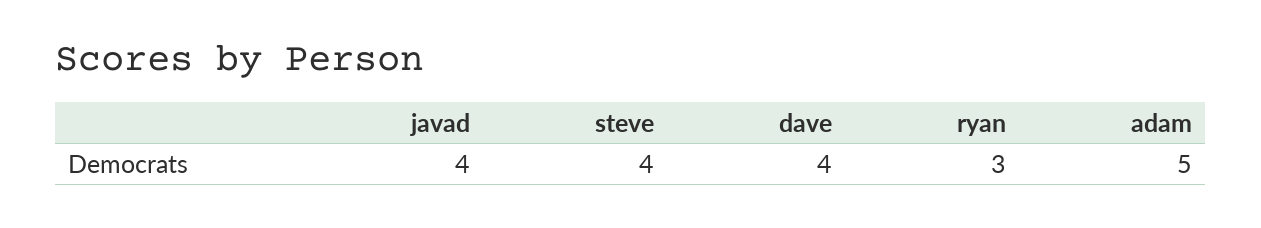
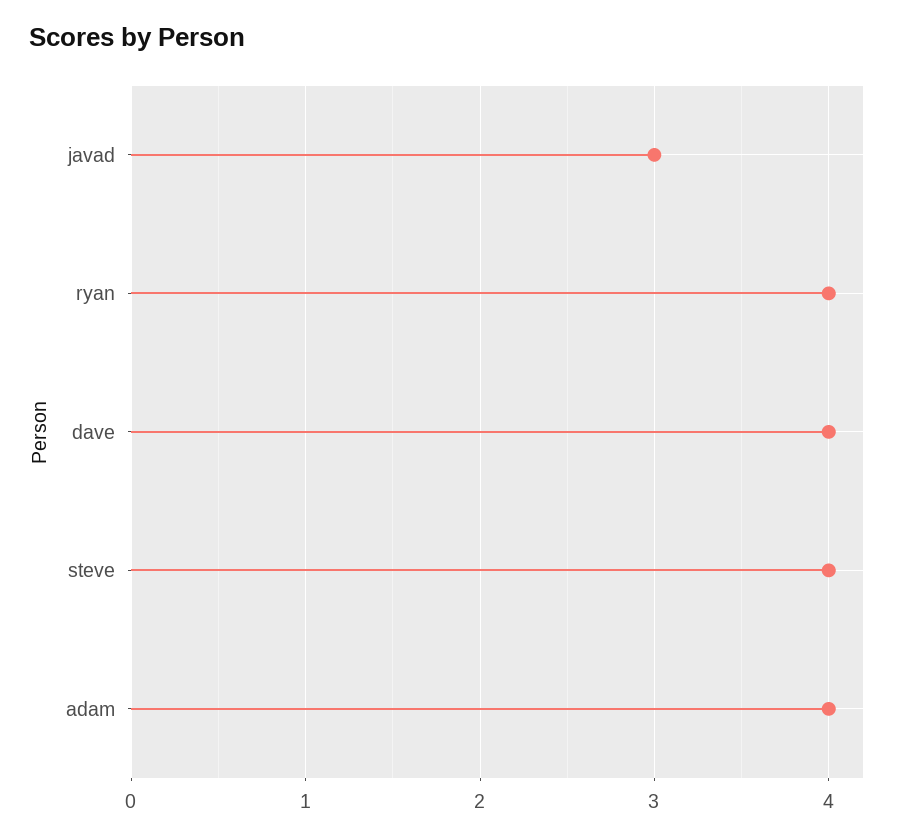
javad: 4 -> 3
ryan: 3 -> 4
adam: 5 -> 4

